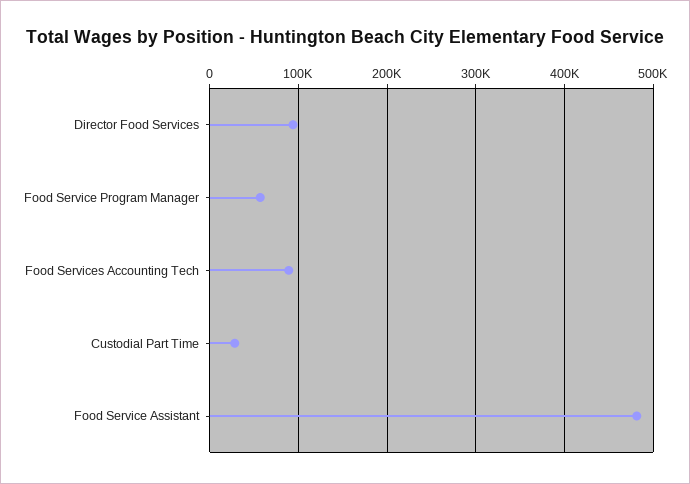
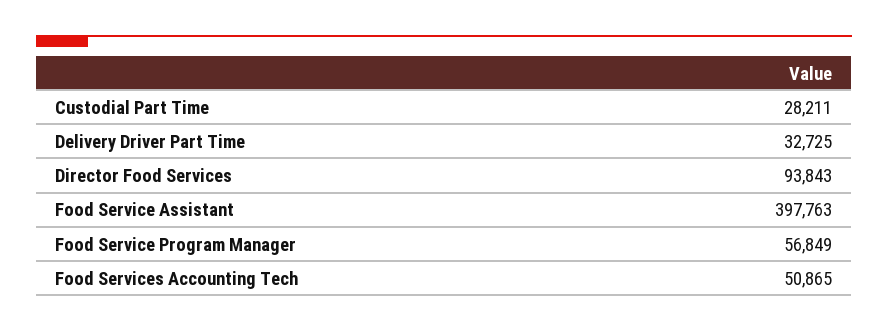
Food Services Accounting Tech: 90000 -> 50865
Food Service Assistant: 480000 -> 397763
Delivery Driver Part Time: none -> 32725

